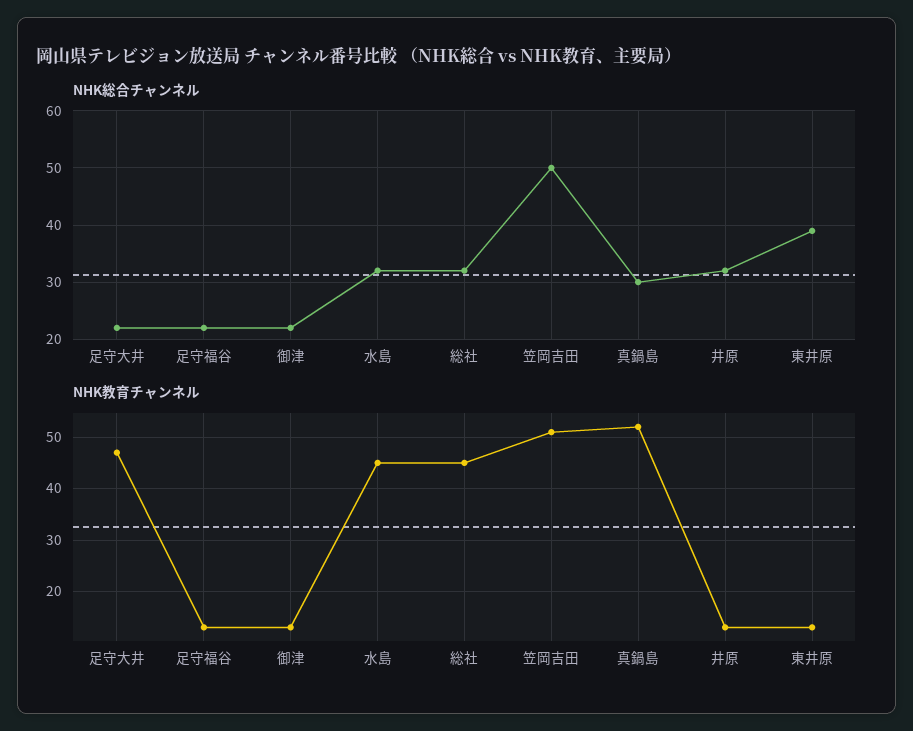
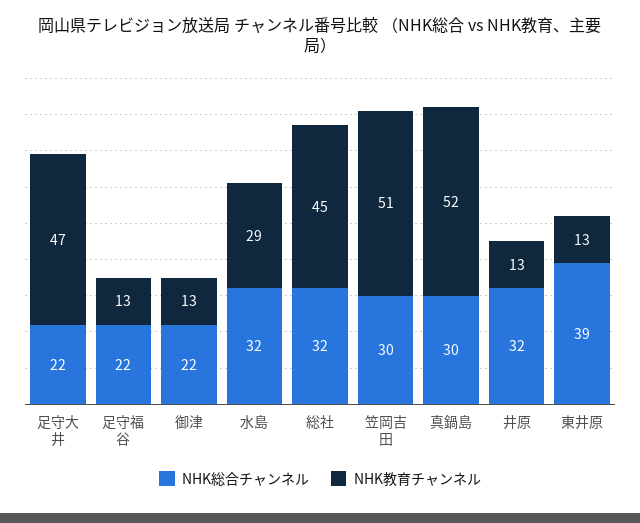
NHK総合チャンネル, 笠岡吉田: 50 -> 30
NHK教育チャンネル, 水島: 45 -> 29

